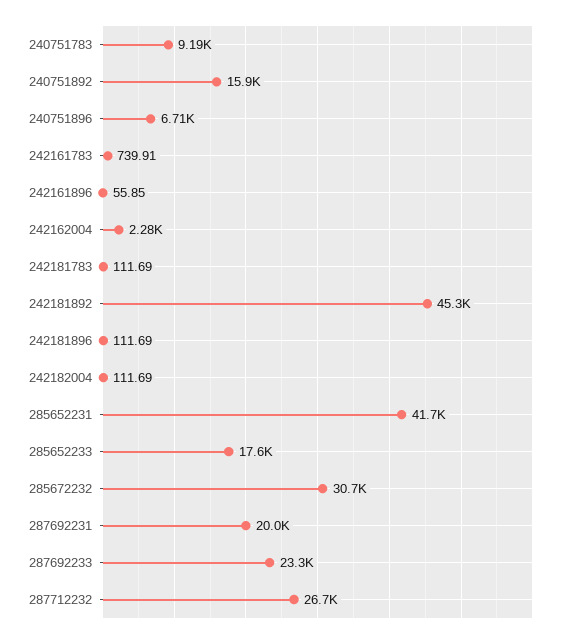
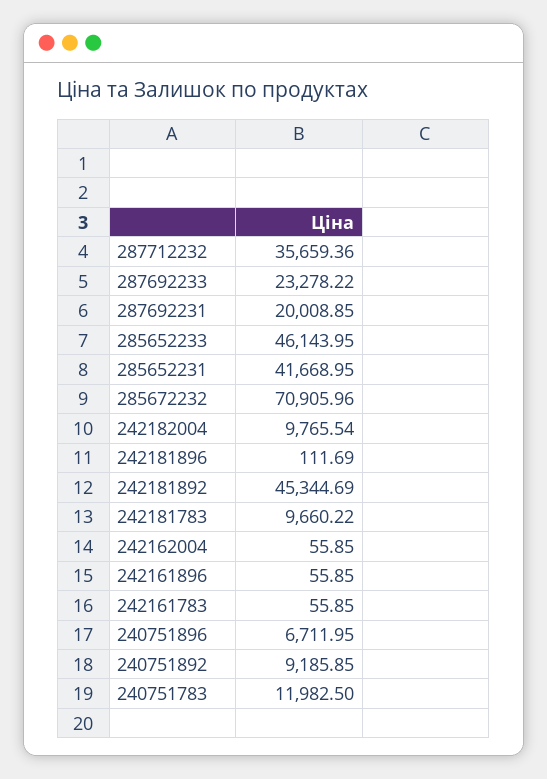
240751783: 9190 -> 11982.5
240751892: 15900 -> 9185.85
242161783: 739.91 -> 55.85
242162004: 2280 -> 55.85
242181783: 111.69 -> 9660.22
242182004: 111.69 -> 9765.54
285652233: 17600 -> 46143.95
285672232: 30700 -> 70905.96
287712232: 26700 -> 35659.36

